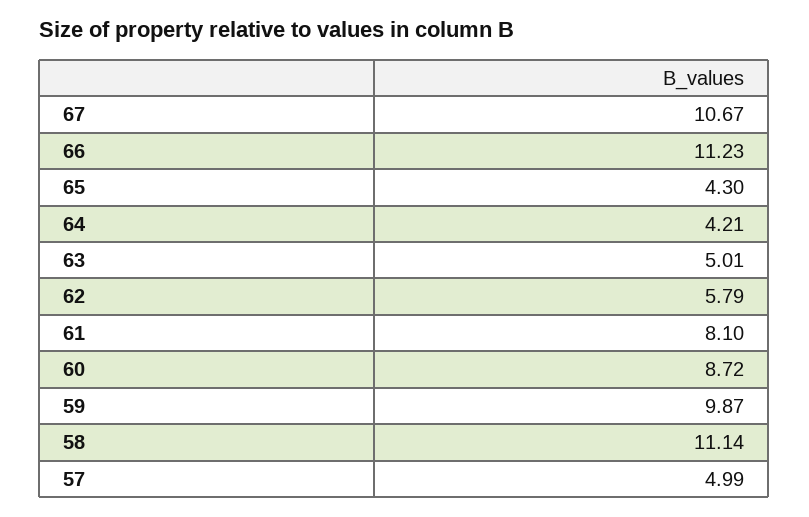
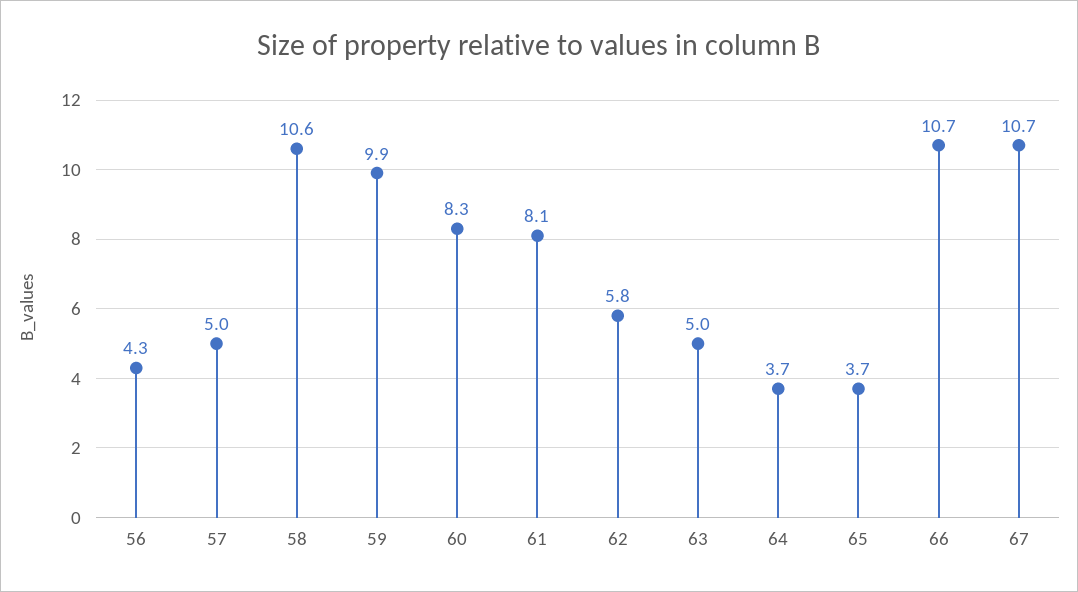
66: 11.23 -> 10.7
65: 4.3 -> 3.7
64: 4.21 -> 3.7
60: 8.72 -> 8.3
58: 11.14 -> 10.6
56: none -> 4.3

